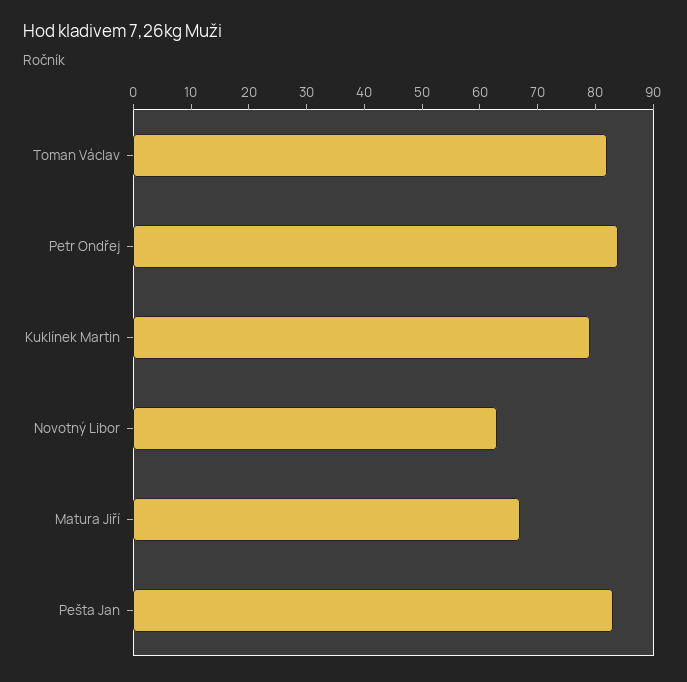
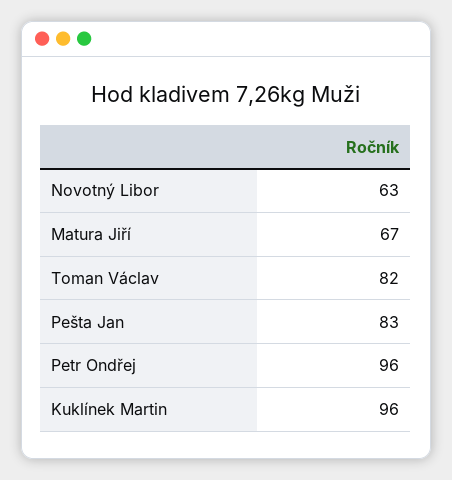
Petr Ondřej: 85 -> 96
Kuklínek Martin: 80 -> 96

